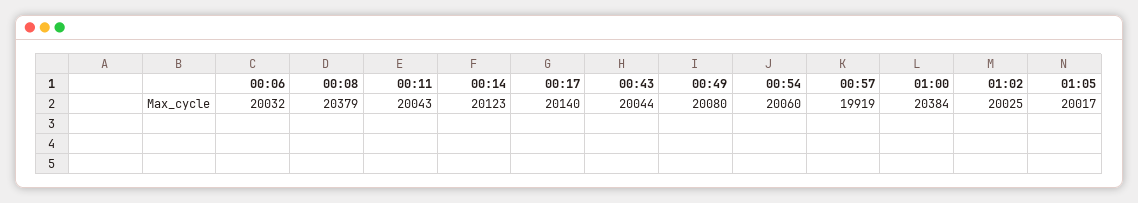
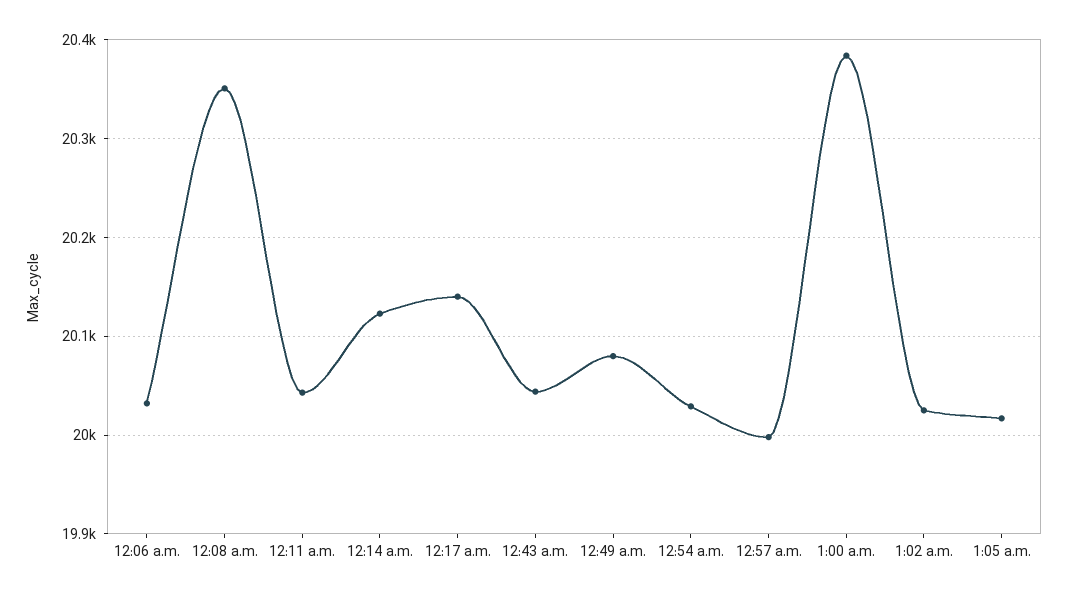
00:08: 20379 -> 20350
00:54: 20060 -> 20030
00:57: 19919 -> 20000

